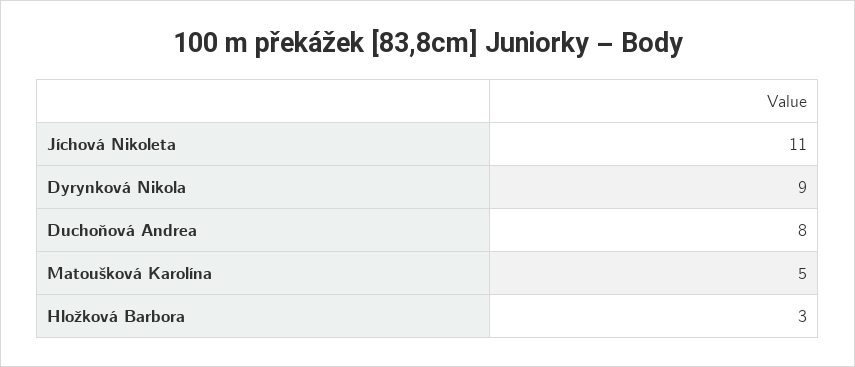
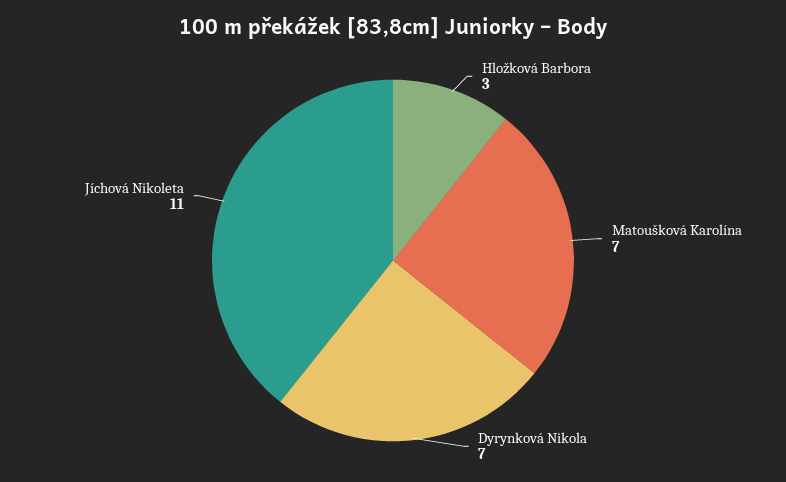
Dyrynková Nikola: 9 -> 7
Duchoňová Andrea: 8 -> none
Matoušková Karolína: 5 -> 7

